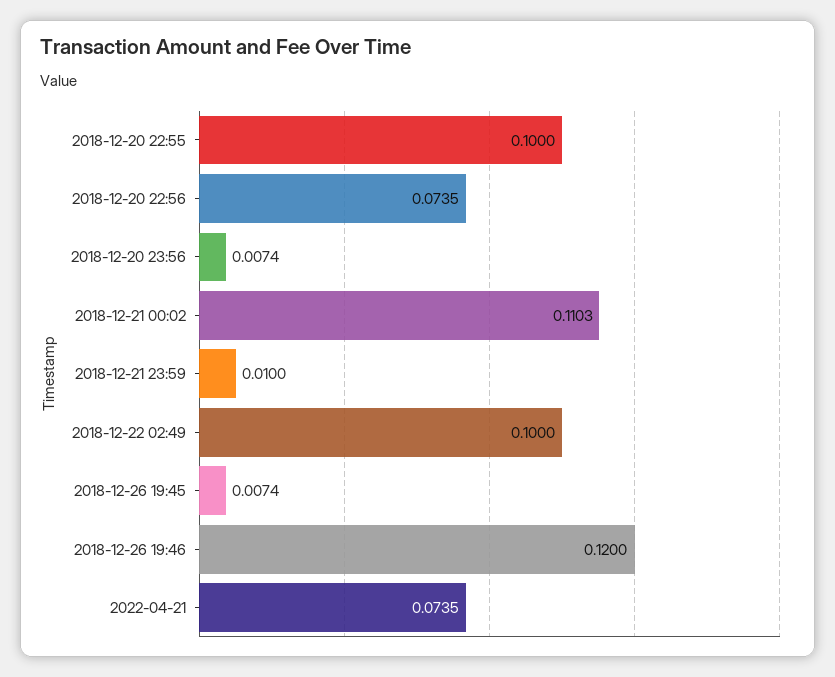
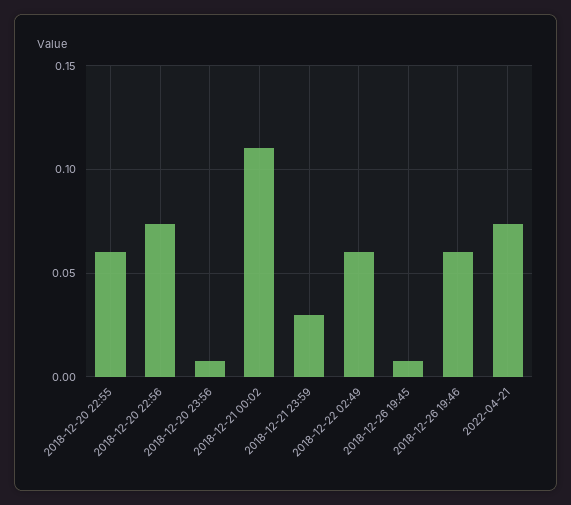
2018-12-20 22:55: 0.1 -> 0.06
2018-12-21 23:59: 0.01 -> 0.03
2018-12-22 02:49: 0.1 -> 0.06
2018-12-26 19:46: 0.12 -> 0.06

